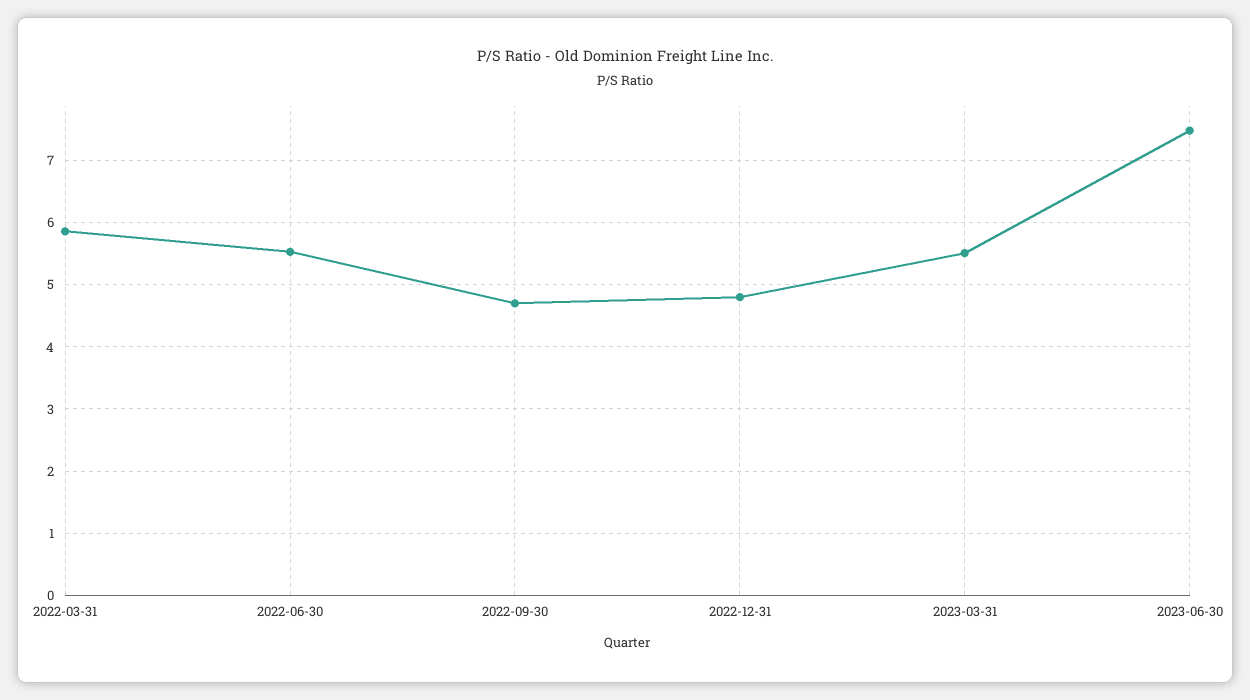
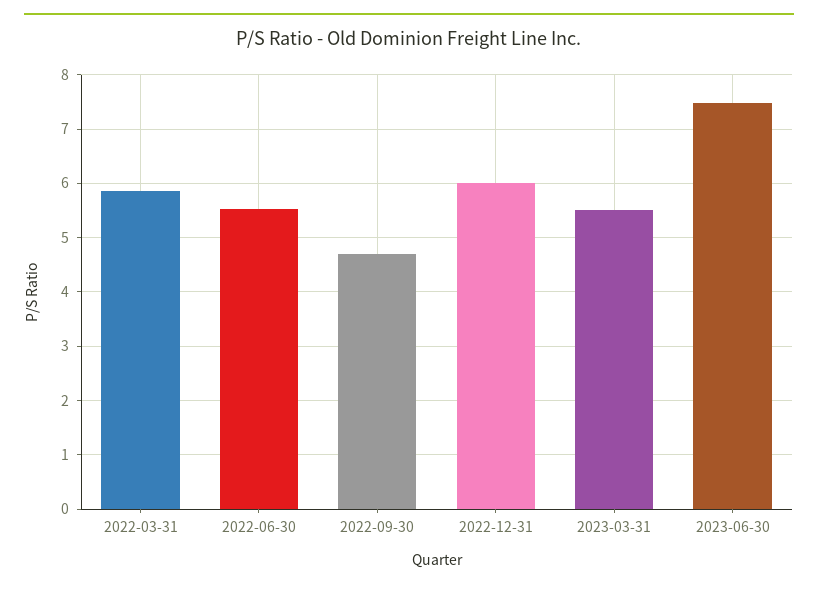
2022-12-31: 4.8 -> 6

